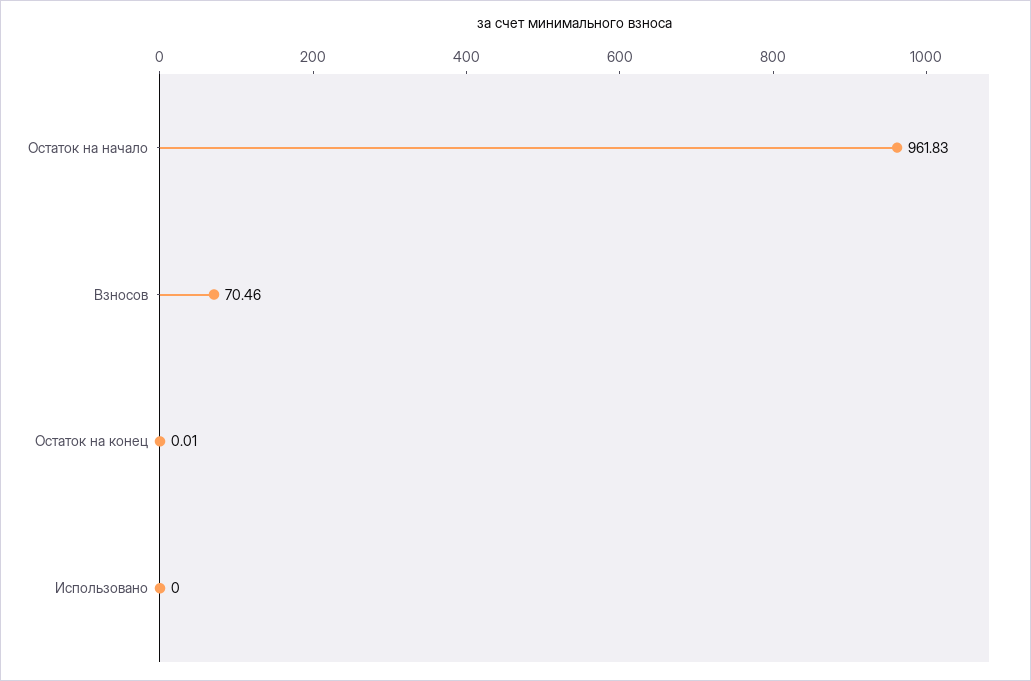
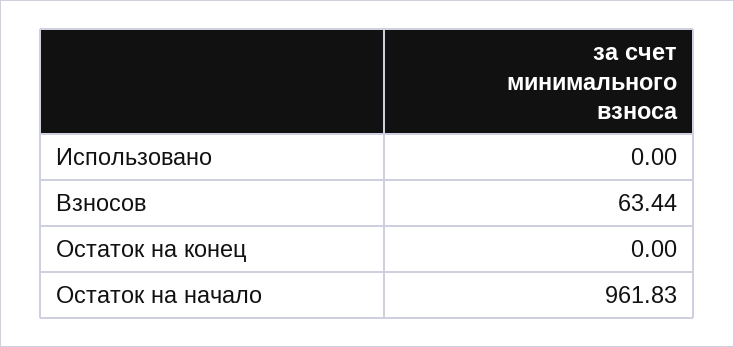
Взносов: 70.46 -> 63.44
Остаток на конец: 0.01 -> 0

